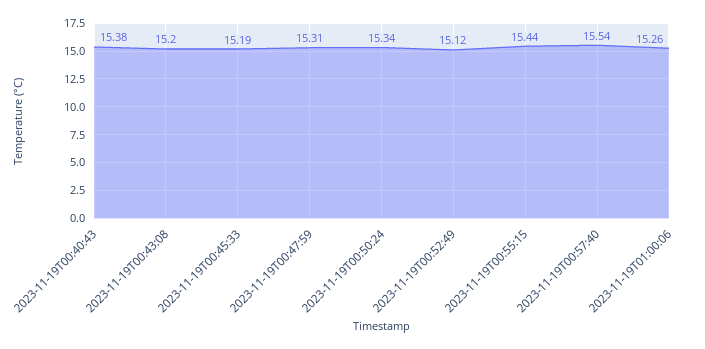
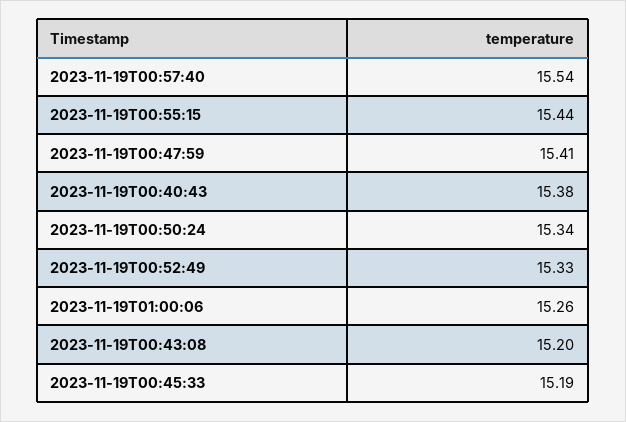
2023-11-19T00:47:59: 15.31 -> 15.41
2023-11-19T00:52:49: 15.12 -> 15.33

